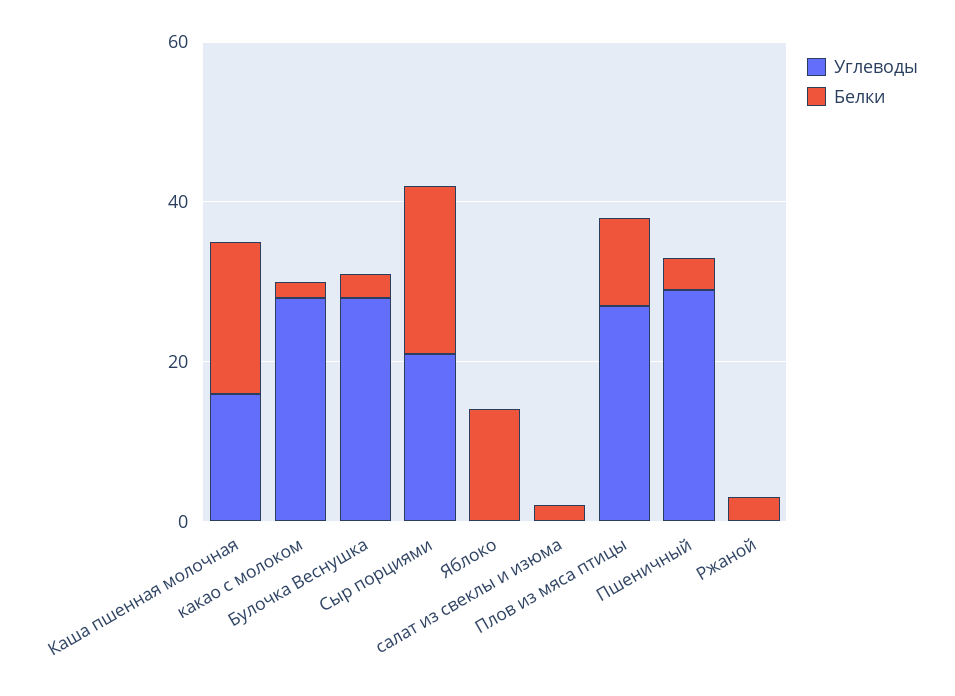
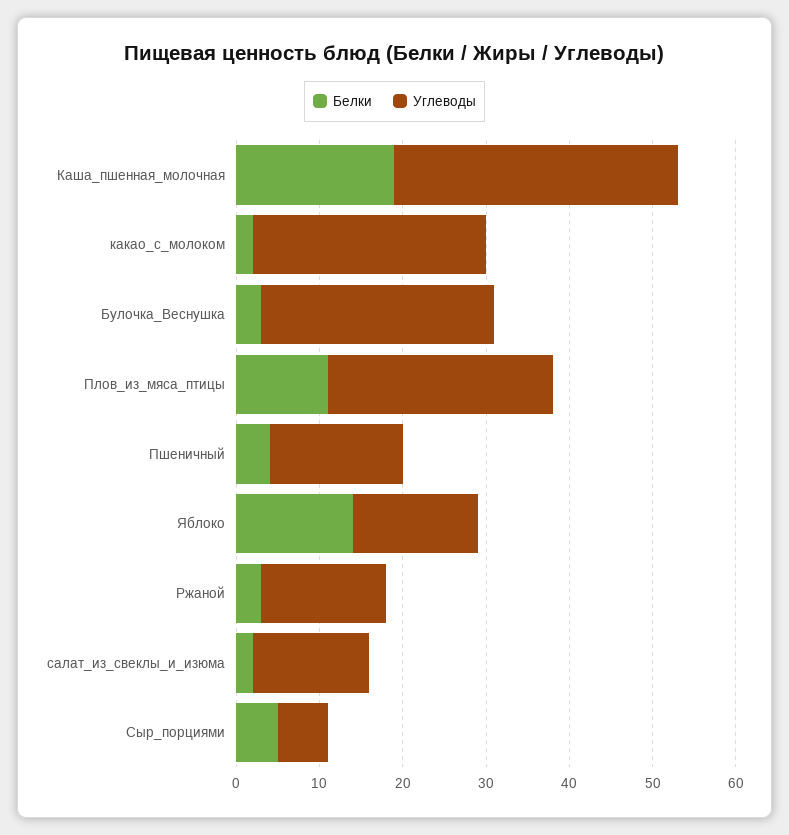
Углеводы, Каша пшенная молочная: 15 -> 34
Углеводы, Сыр порциями: 20 -> 6
Белки, Сыр порциями: 20 -> 5
Углеводы, Яблоко: 0 -> 15
Углеводы, салат из свеклы и изюма: 0 -> 14
Углеводы, Пшеничный: 30 -> 16
Углеводы, Ржаной: 0 -> 15

